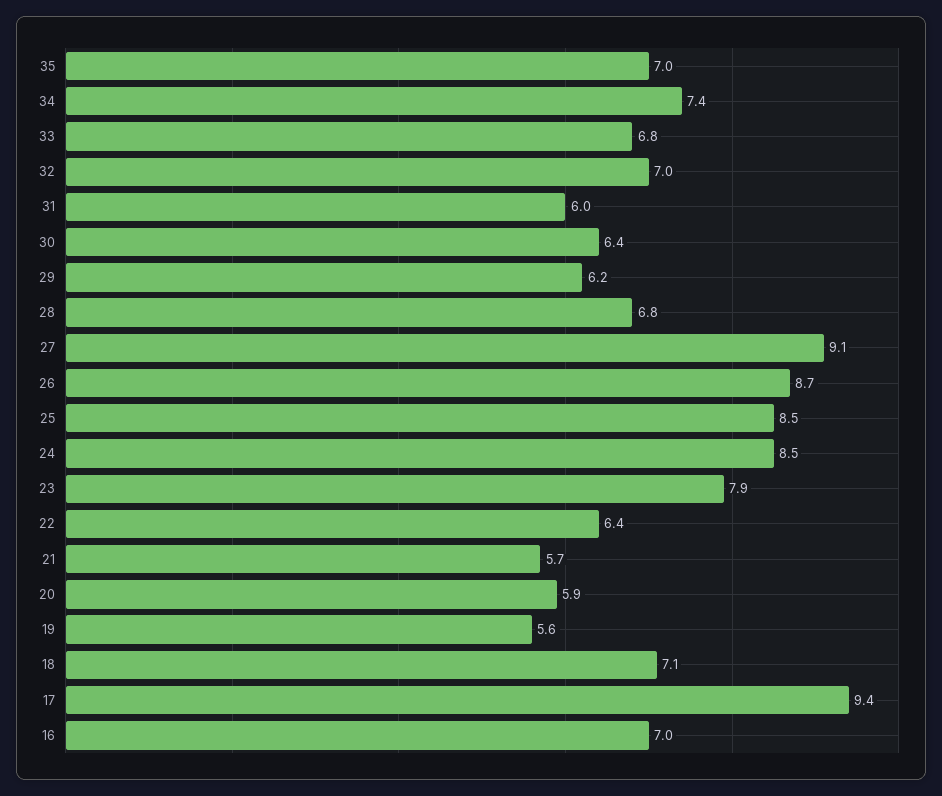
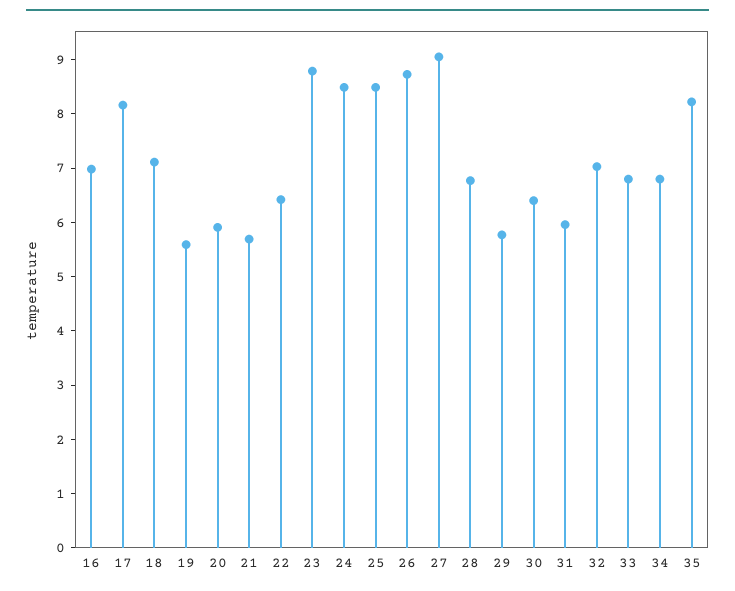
35: 7 -> 8.2
34: 7.4 -> 6.8
29: 6.2 -> 5.8
23: 7.9 -> 8.8
17: 9.4 -> 8.2

